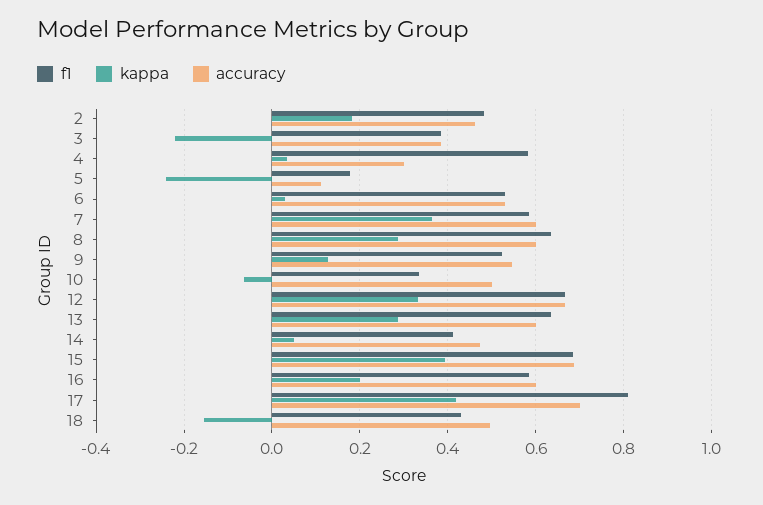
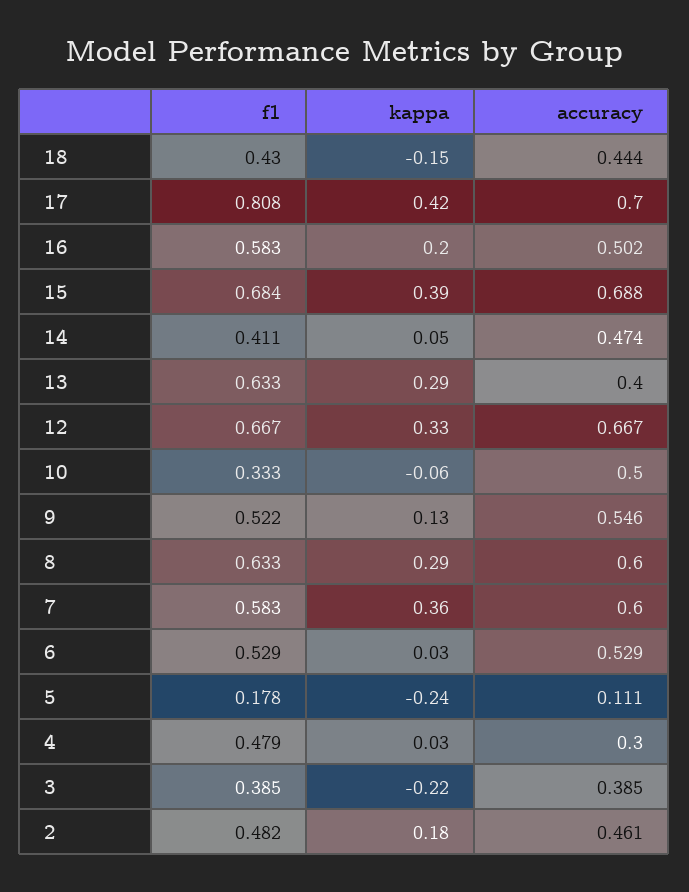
f1, 4: 0.58 -> 0.479
accuracy, 13: 0.6 -> 0.4
accuracy, 16: 0.6 -> 0.502
accuracy, 18: 0.5 -> 0.444

